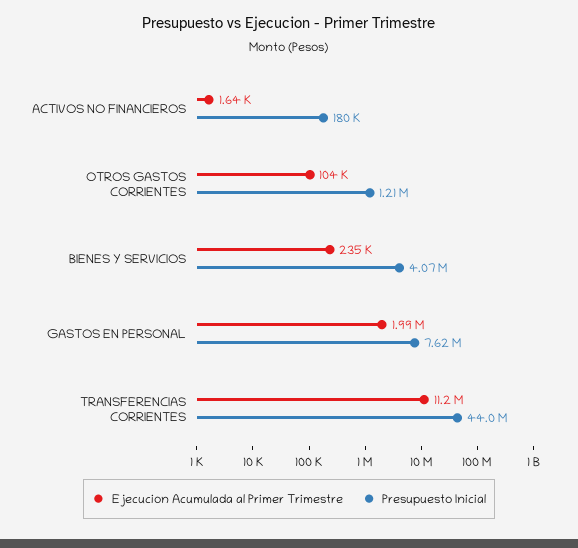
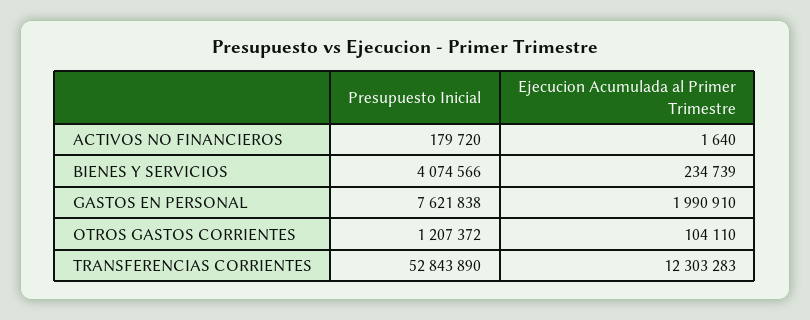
Ejecucion Acumulada al Primer Trimestre, TRANSFERENCIAS CORRIENTES: 11200000 -> 12303283
Presupuesto Inicial, TRANSFERENCIAS CORRIENTES: 44000000 -> 52843890

